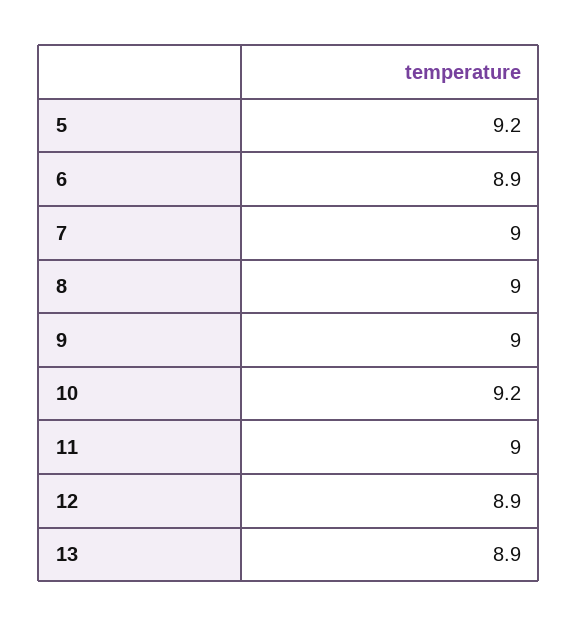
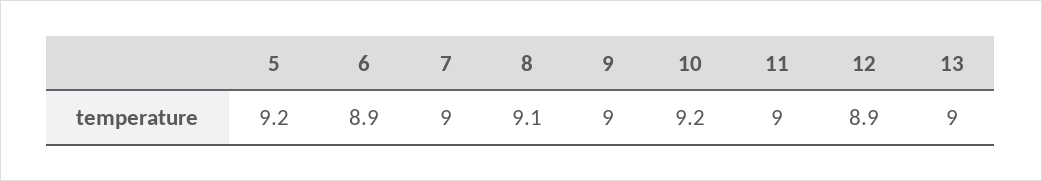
8: 9 -> 9.1
13: 8.9 -> 9

